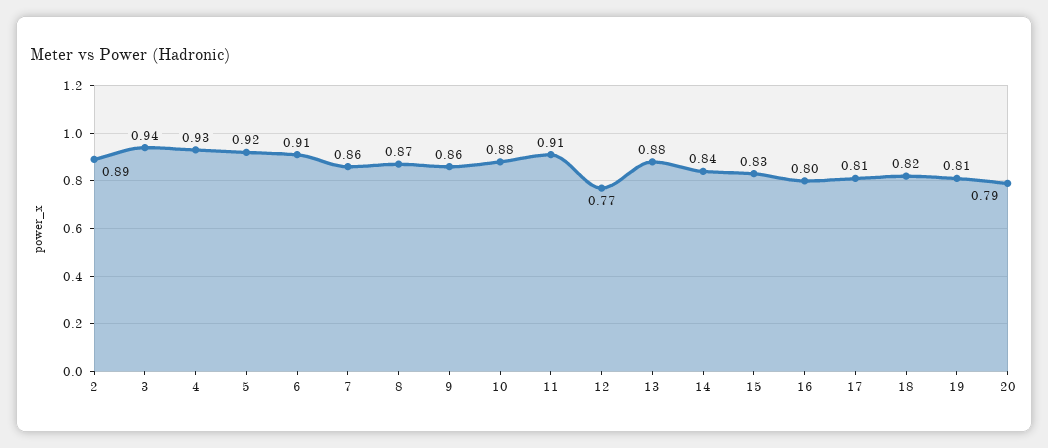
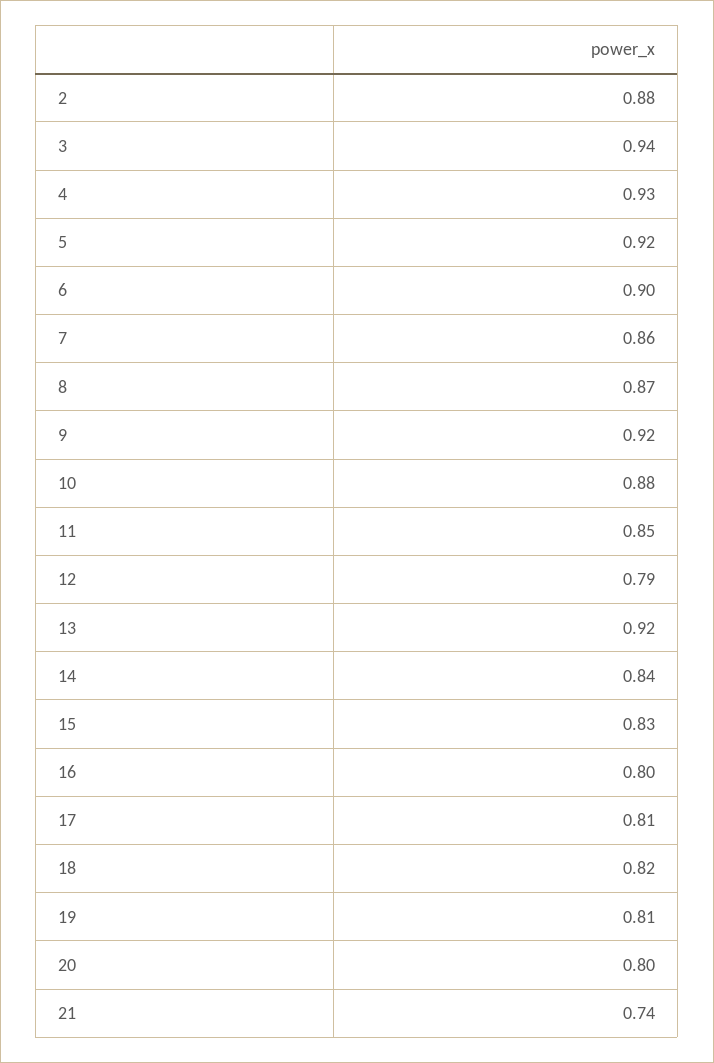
2: 0.89 -> 0.88
6: 0.91 -> 0.9
9: 0.86 -> 0.92
11: 0.91 -> 0.85
12: 0.77 -> 0.79
13: 0.88 -> 0.92
20: 0.79 -> 0.8
21: none -> 0.74

